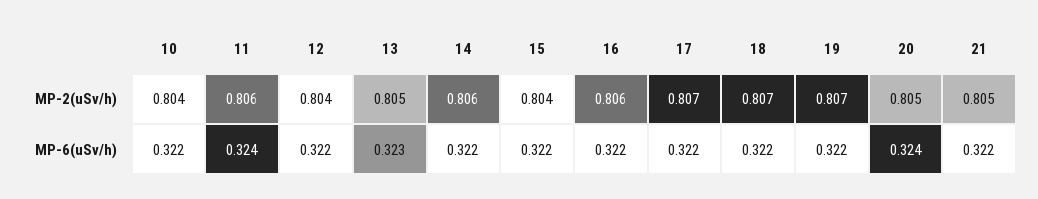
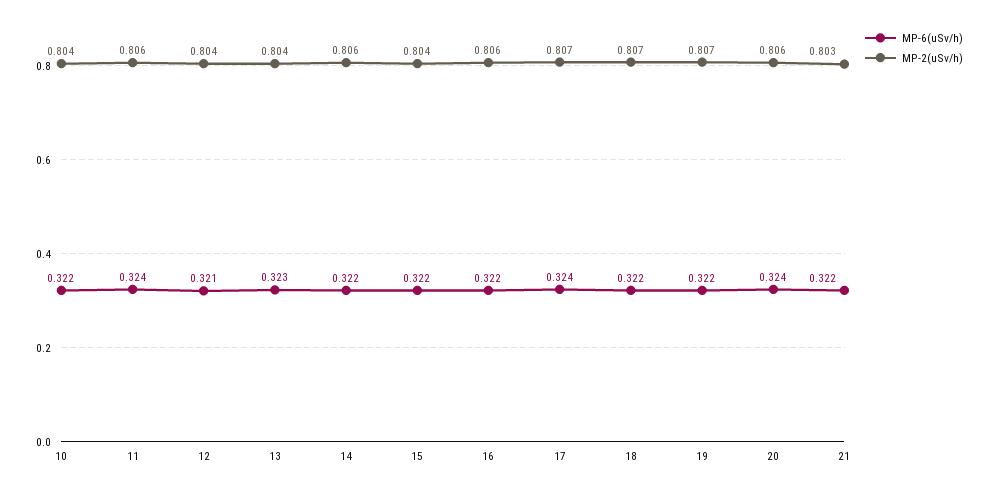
MP-2(uSv/h), 13: 0.805 -> 0.804
MP-2(uSv/h), 20: 0.805 -> 0.806
MP-2(uSv/h), 21: 0.805 -> 0.803
MP-6(uSv/h), 12: 0.322 -> 0.321
MP-6(uSv/h), 17: 0.322 -> 0.324

